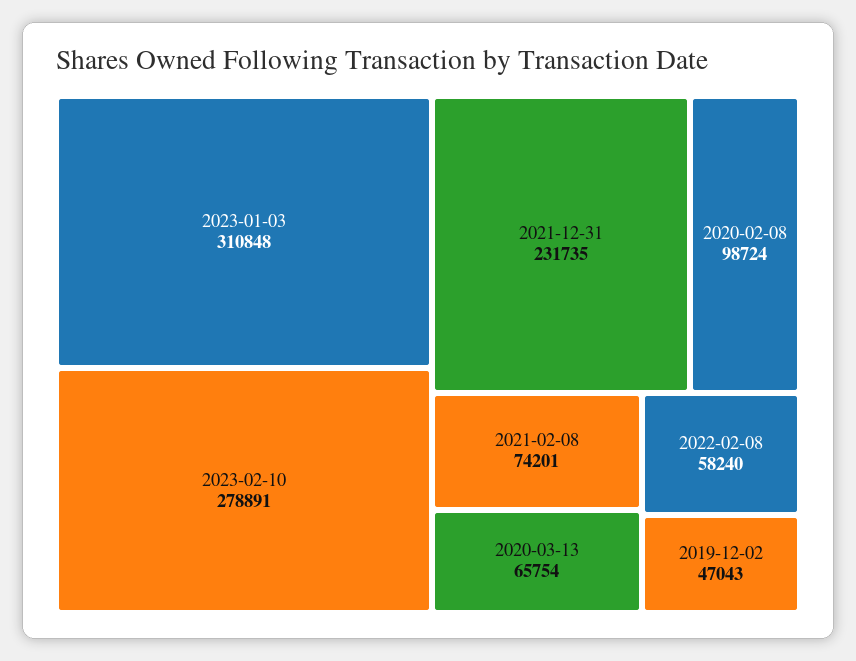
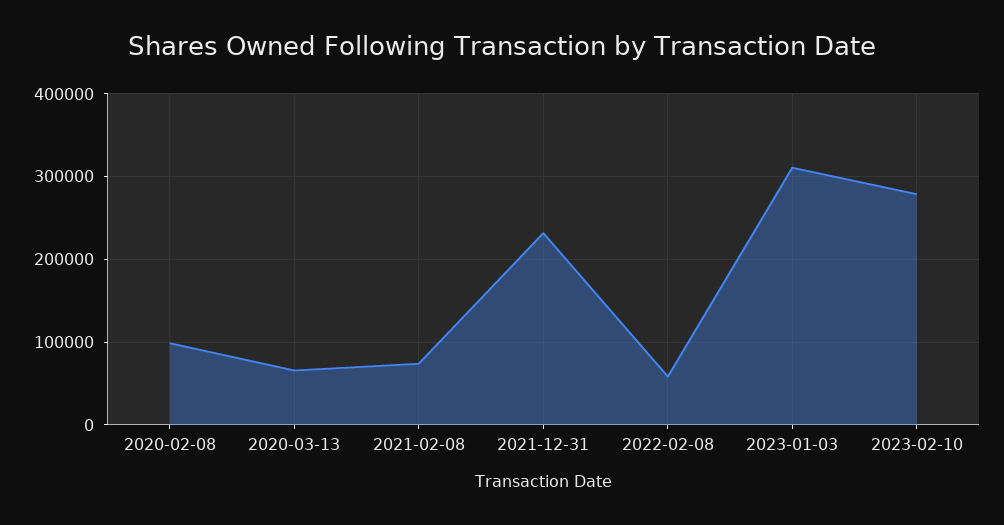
2019-12-02: 47043 -> none

